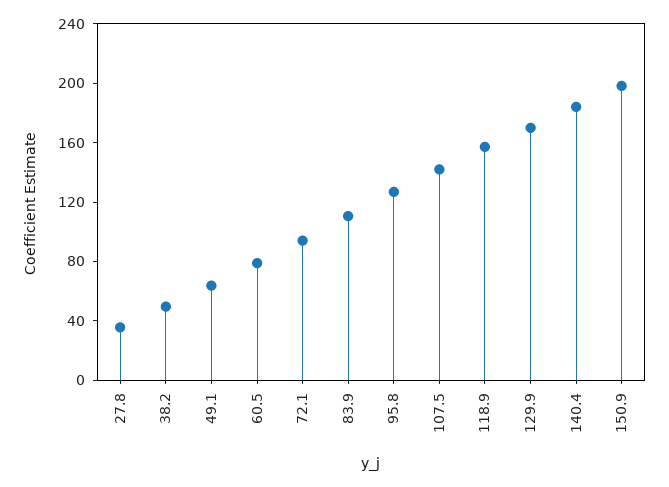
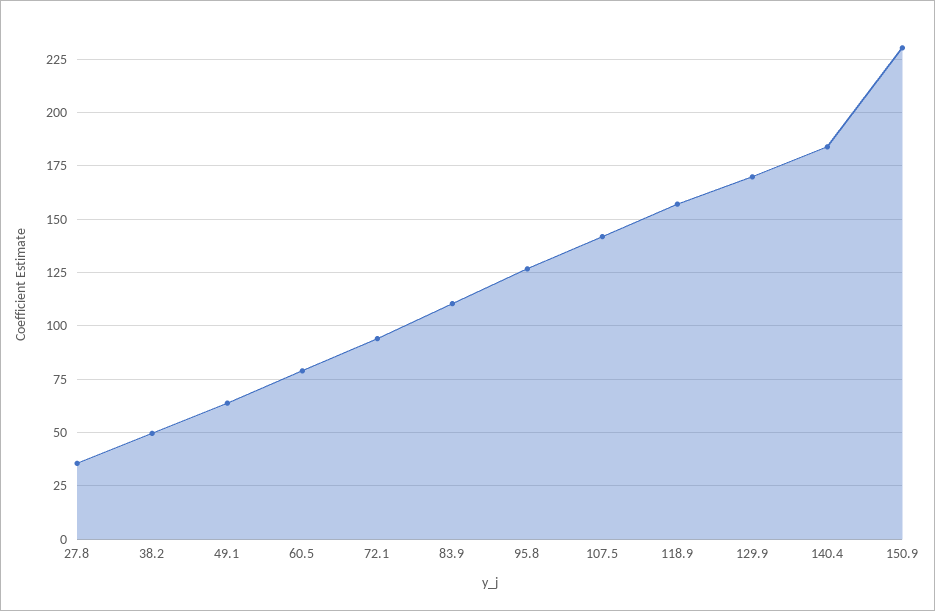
150.9: 200 -> 230

